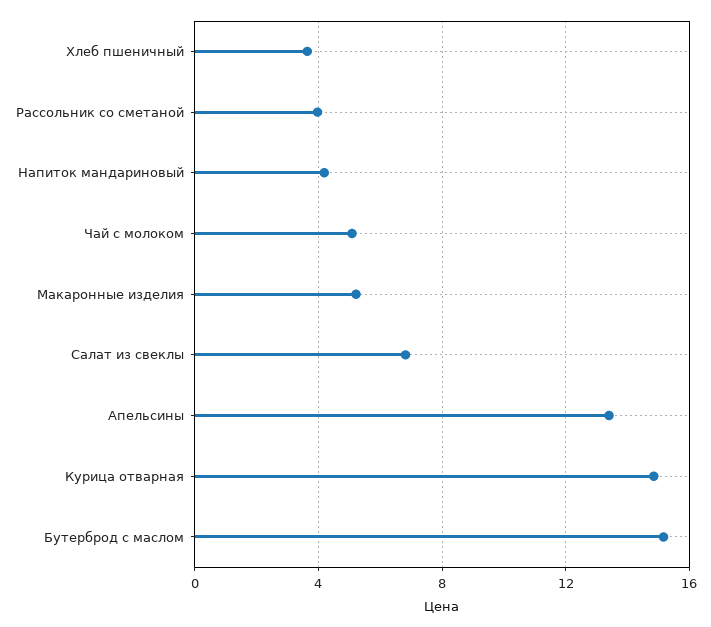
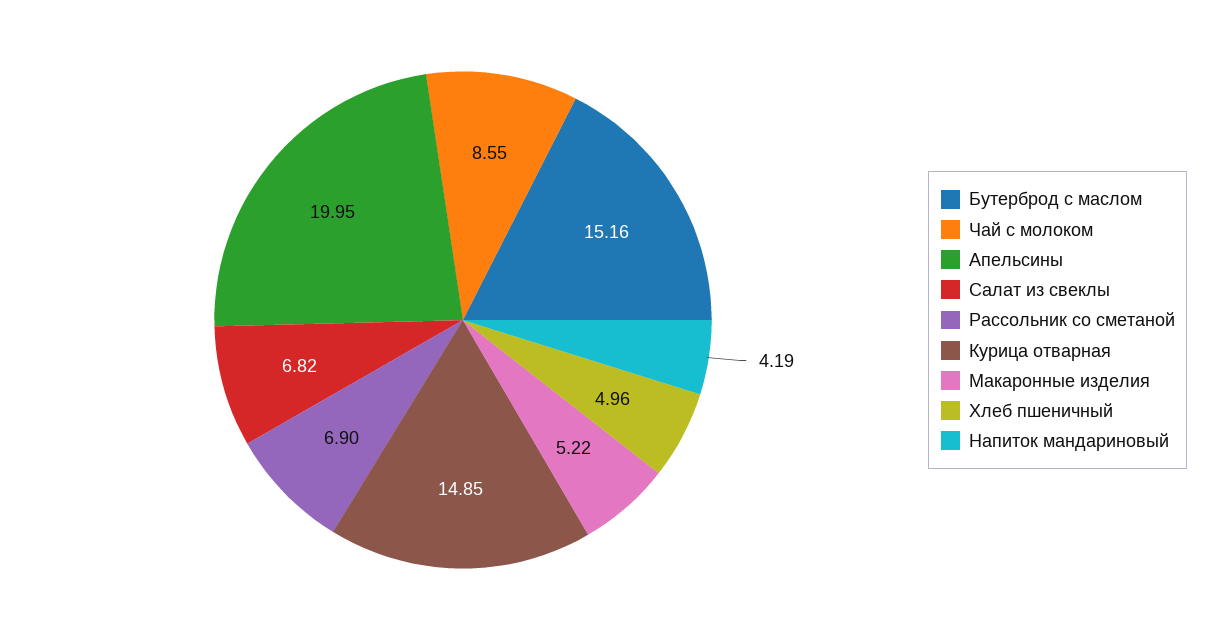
Хлеб пшеничный: 3.5 -> 4.96
Рассольник со сметаной: 4 -> 6.9
Чай с молоком: 5 -> 8.55
Апельсины: 13.5 -> 19.95

